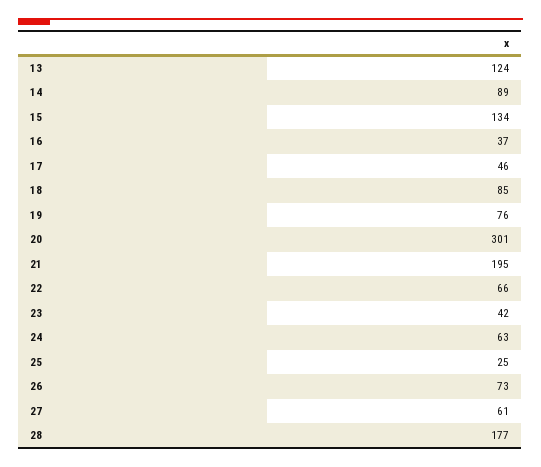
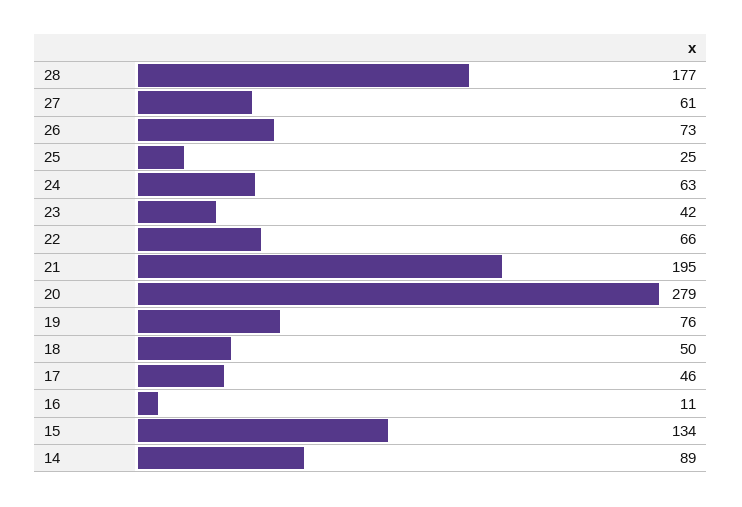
13: 124 -> none
16: 37 -> 11
18: 85 -> 50
20: 301 -> 279

